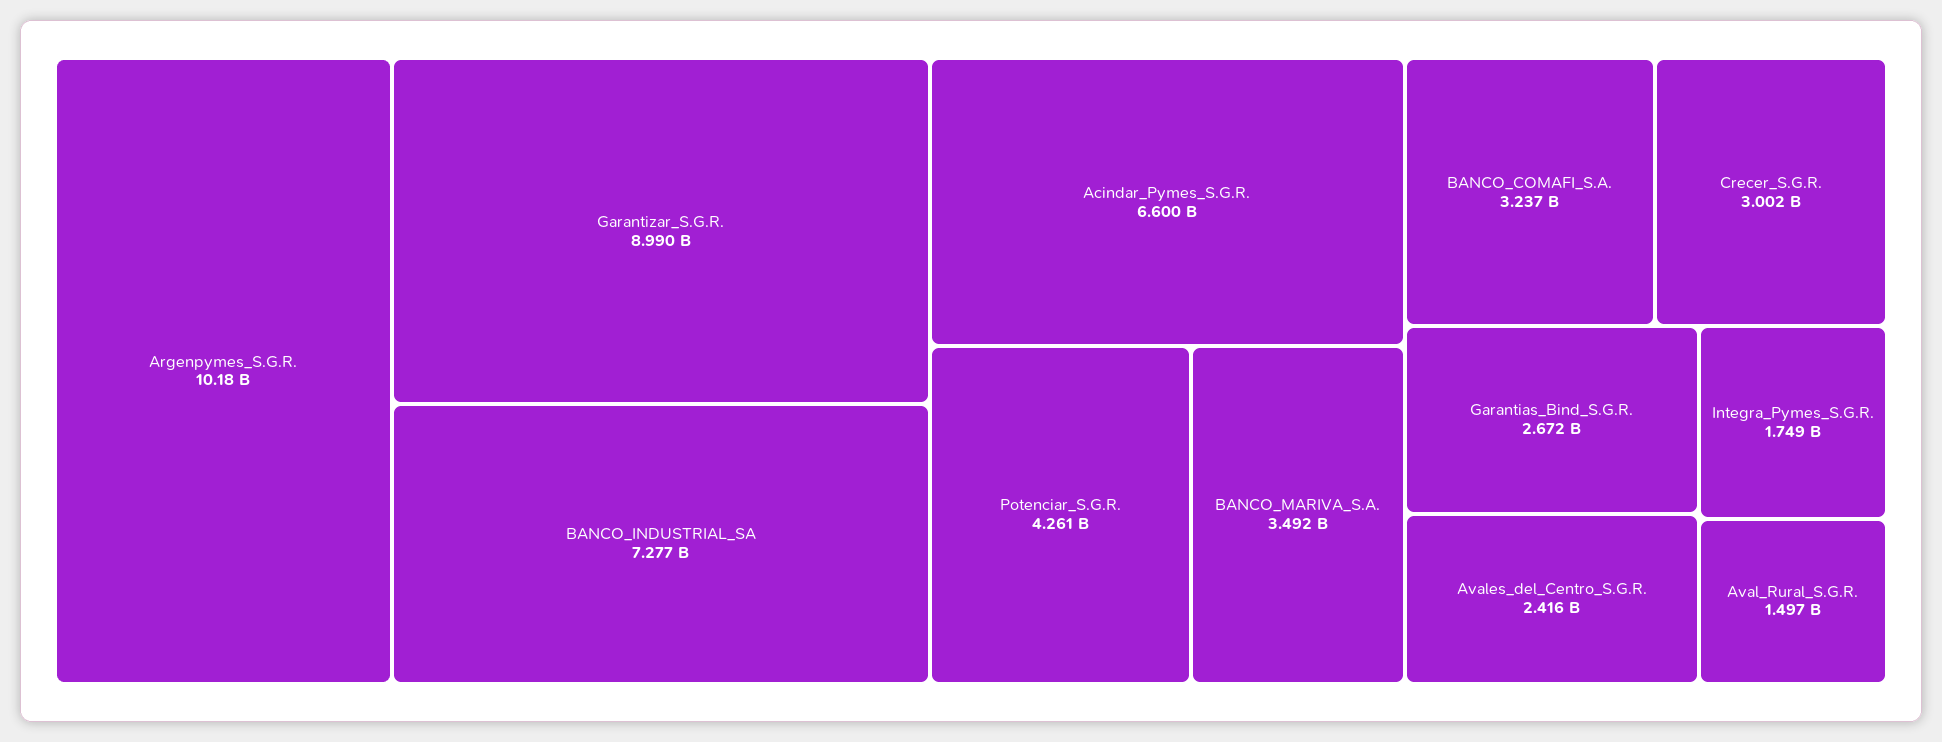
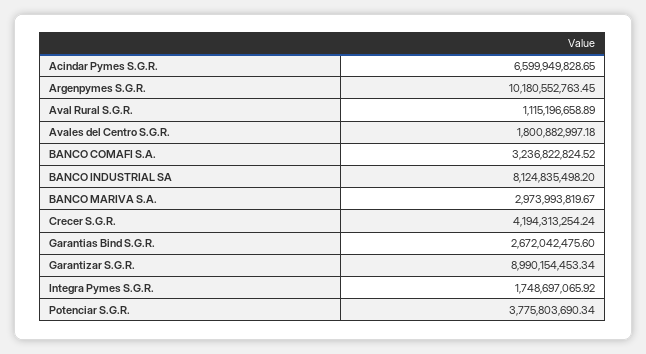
BANCO_INDUSTRIAL_SA: 7277000000 -> 8124835498.2
Potenciar_S.G.R.: 4261000000 -> 3775803690.34
BANCO_MARIVA_S.A.: 3492000000 -> 2973993819.67
Crecer_S.G.R.: 3002000000 -> 4194313254.24
Avales_del_Centro_S.G.R.: 2416000000 -> 1800882997.18
Aval_Rural_S.G.R.: 1497000000 -> 1115196658.89

